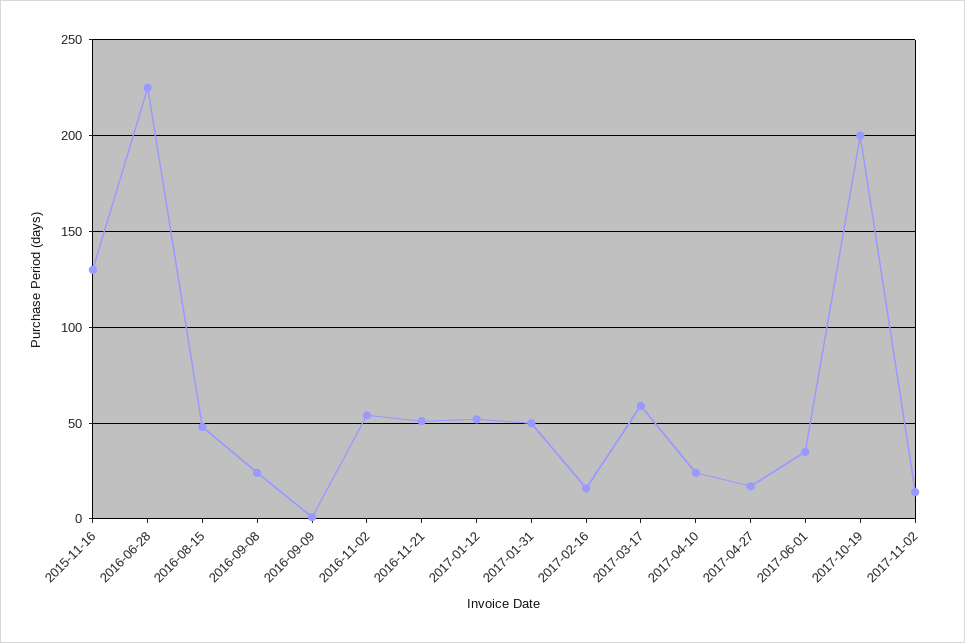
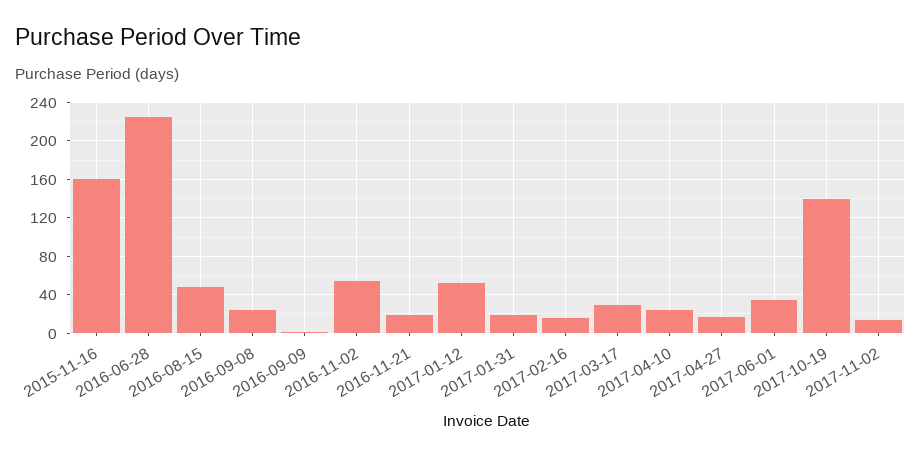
2015-11-16: 130 -> 160
2016-11-21: 50 -> 20
2017-01-31: 50 -> 20
2017-03-17: 60 -> 30
2017-10-19: 200 -> 140

